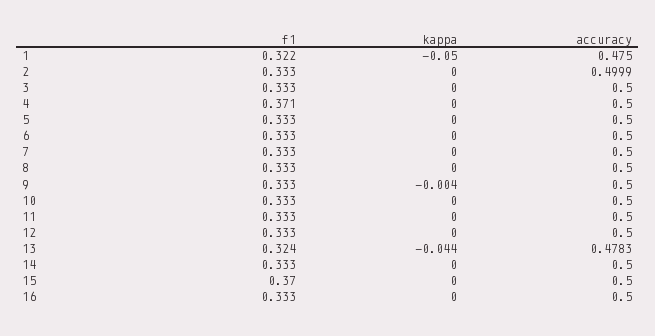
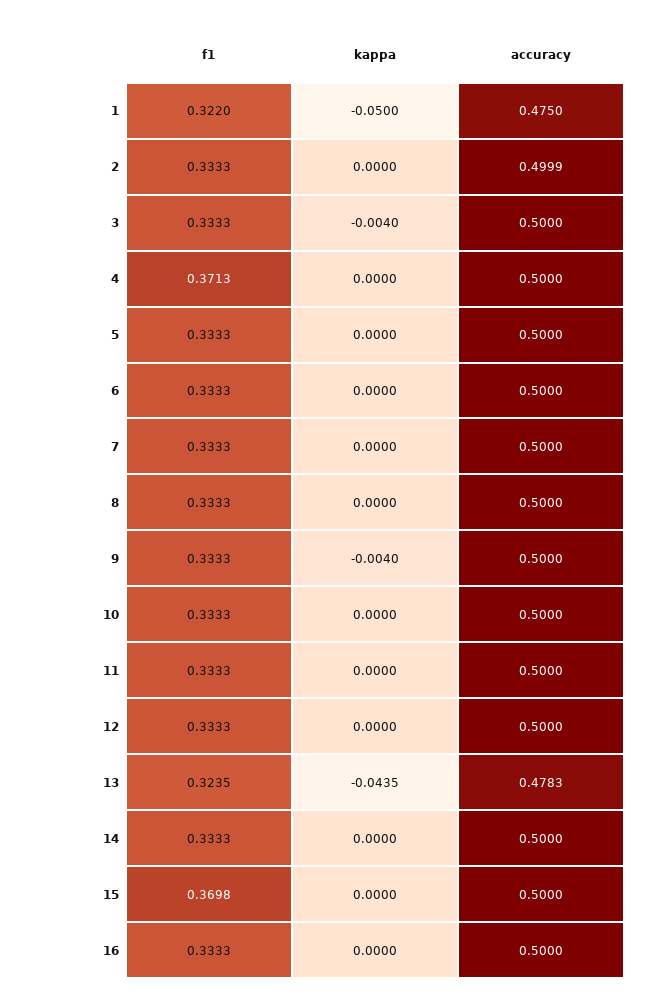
kappa, 3: 0 -> -0.004

